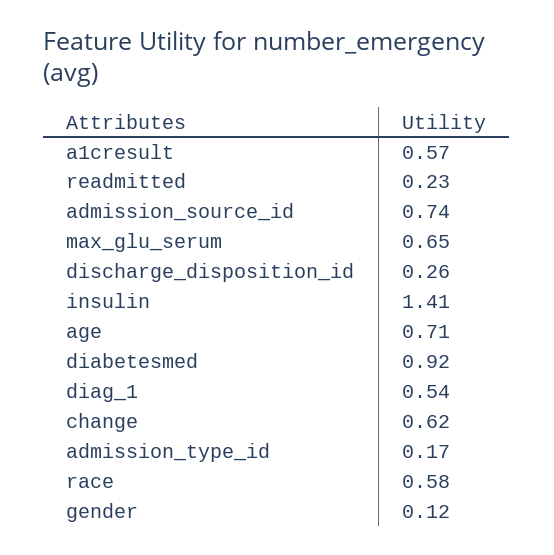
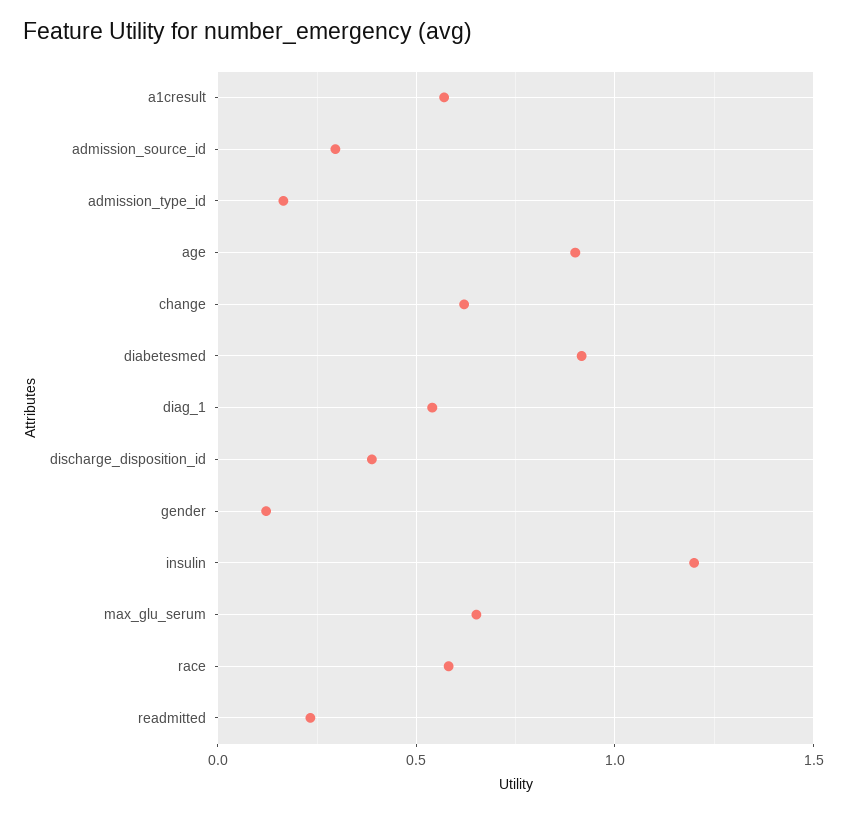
admission_source_id: 0.74 -> 0.3
discharge_disposition_id: 0.26 -> 0.4
insulin: 1.41 -> 1.2
age: 0.71 -> 0.9

